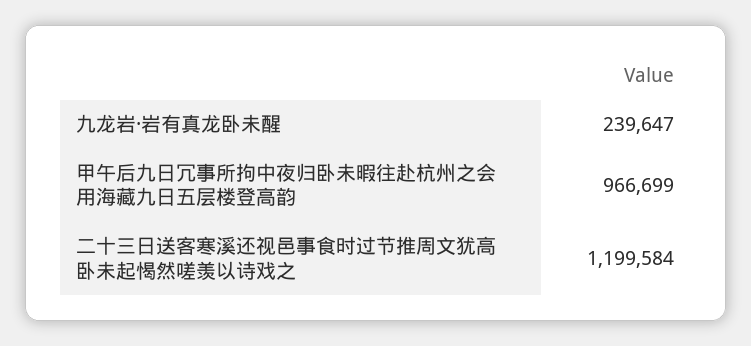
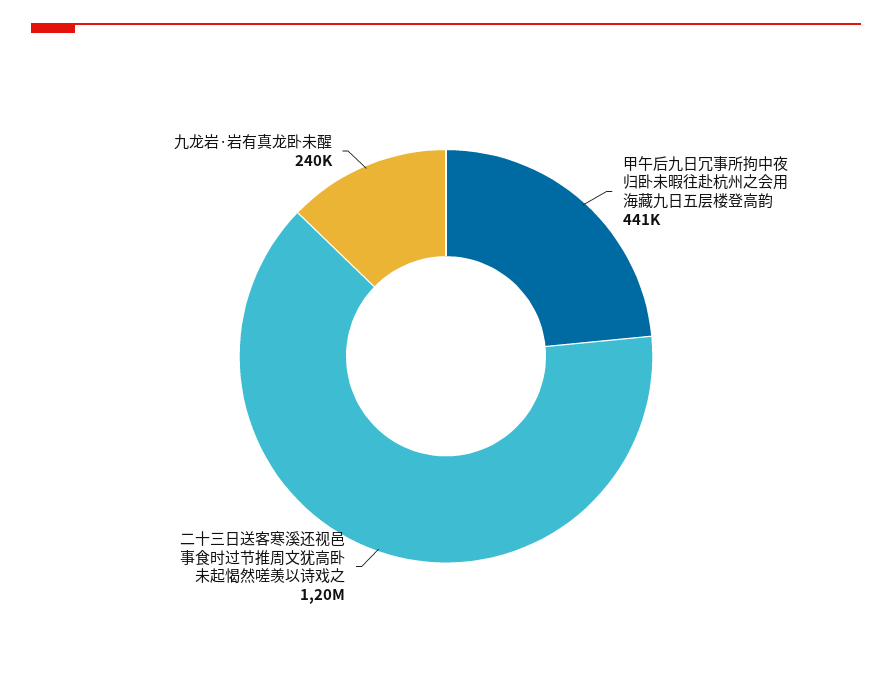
甲午后九日冗事所拘中夜归卧未暇往赴杭州之会用海藏九日五层楼登高韵: 966699 -> 441000

